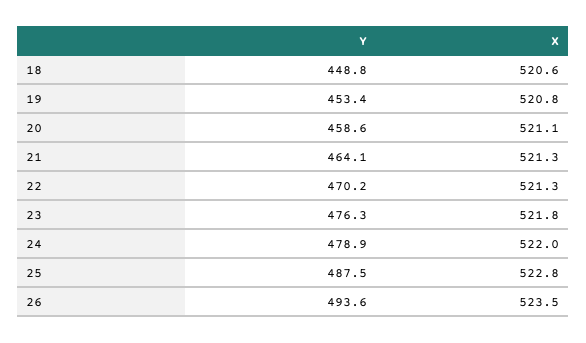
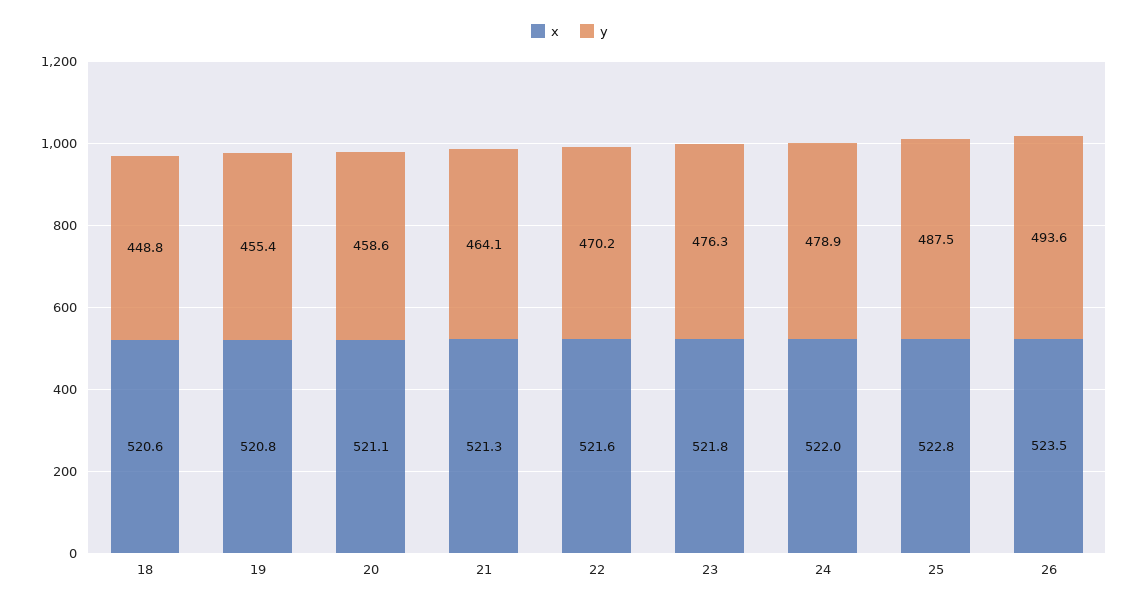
Y, 19: 453.4 -> 455.4
X, 22: 521.3 -> 521.6

